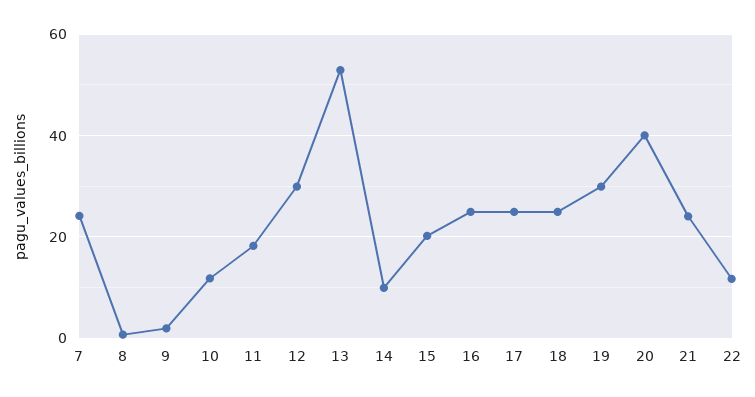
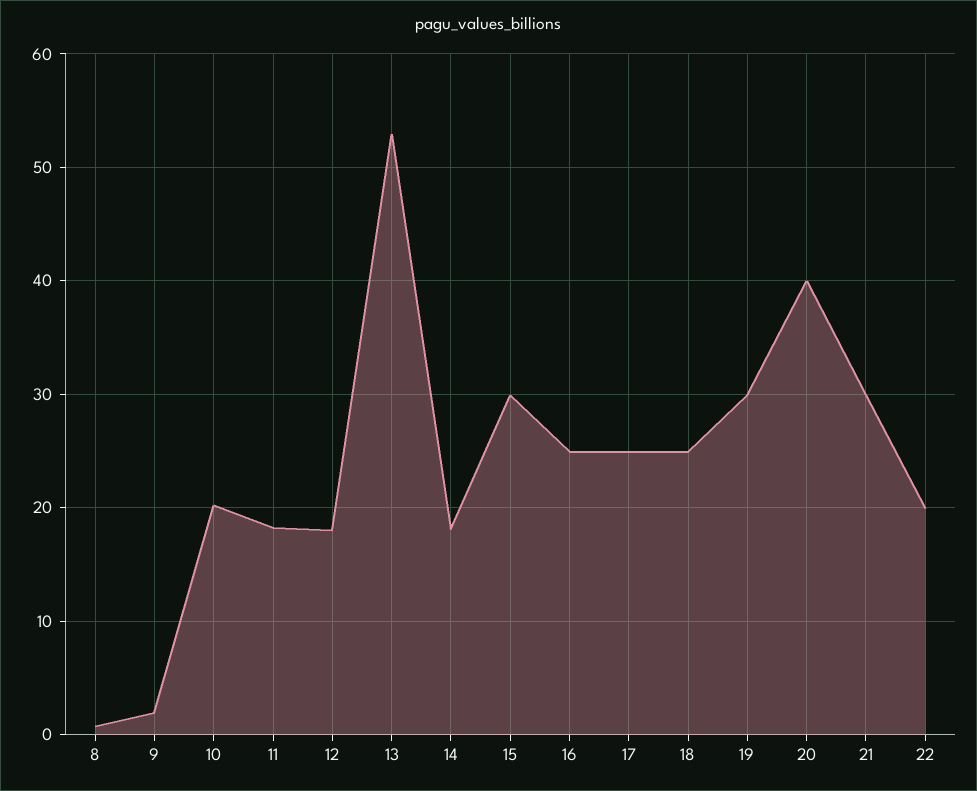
7: 24 -> none
10: 12 -> 20
12: 30 -> 18
14: 10 -> 18
15: 20 -> 30
21: 24 -> 30
22: 12 -> 20

